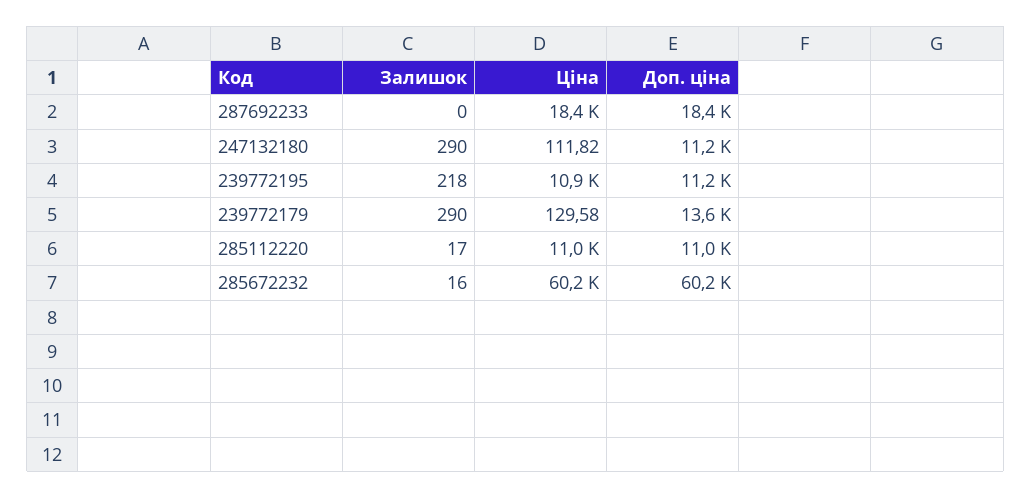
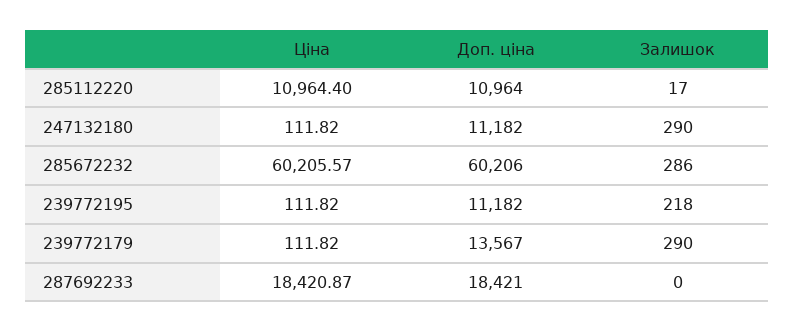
Ціна, 239772195: 10900 -> 111.82
Ціна, 239772179: 129.58 -> 111.82
Залишок, 285672232: 16 -> 286

